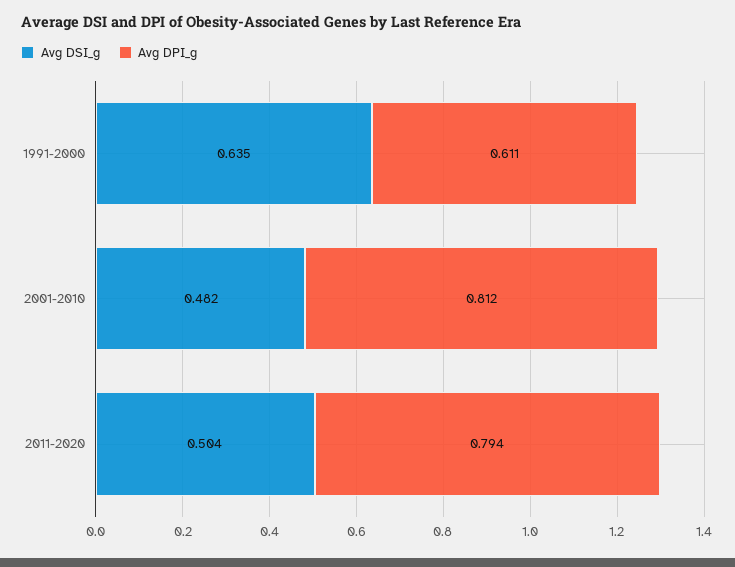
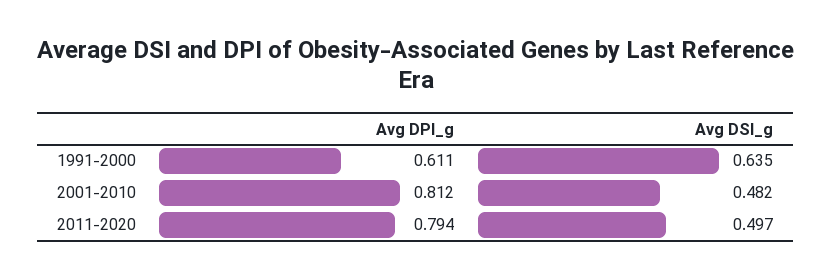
Avg DSI_g, 2011-2020: 0.504 -> 0.497

